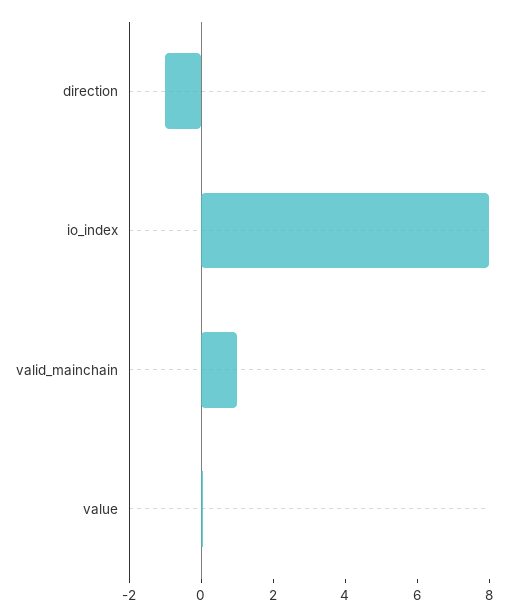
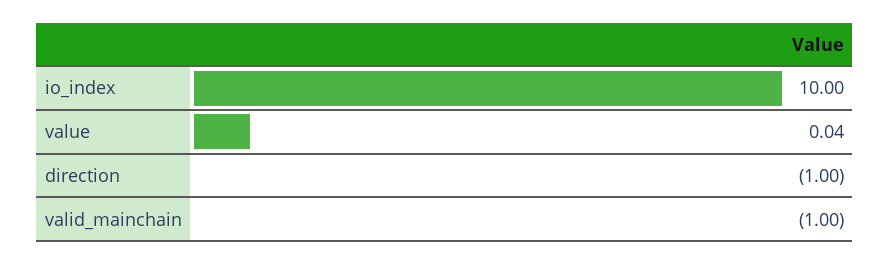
io_index: 8 -> 10
valid_mainchain: 1 -> -1

